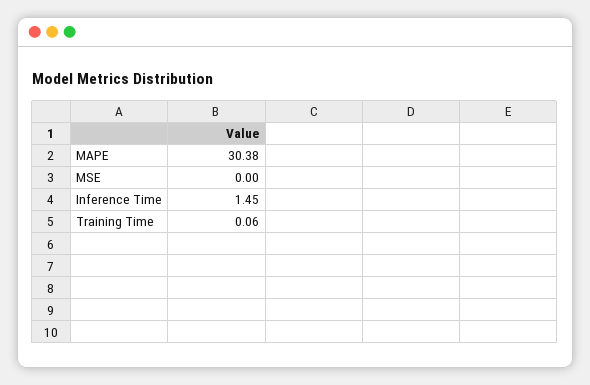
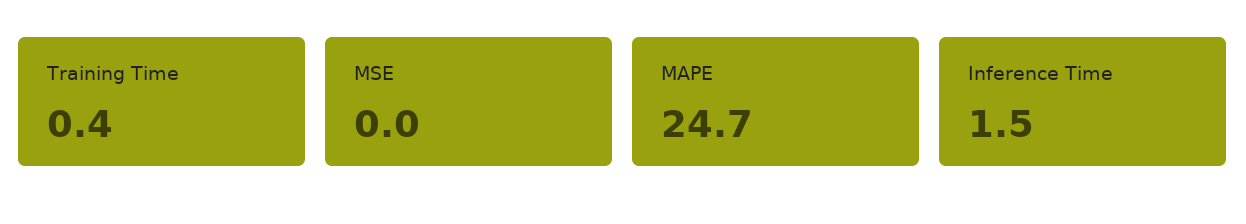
MAPE: 30.38 -> 24.7
Training Time: 0.06 -> 0.4

